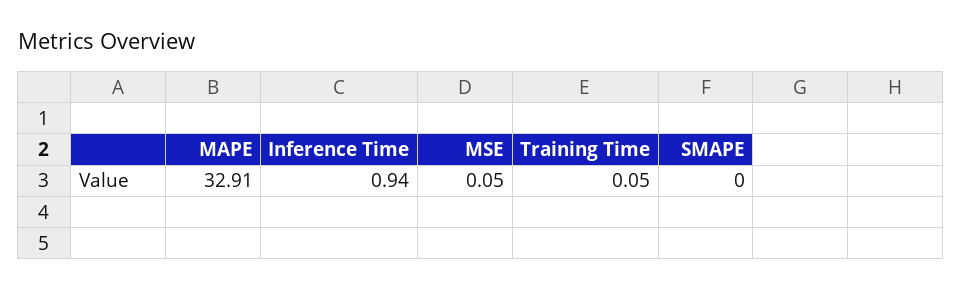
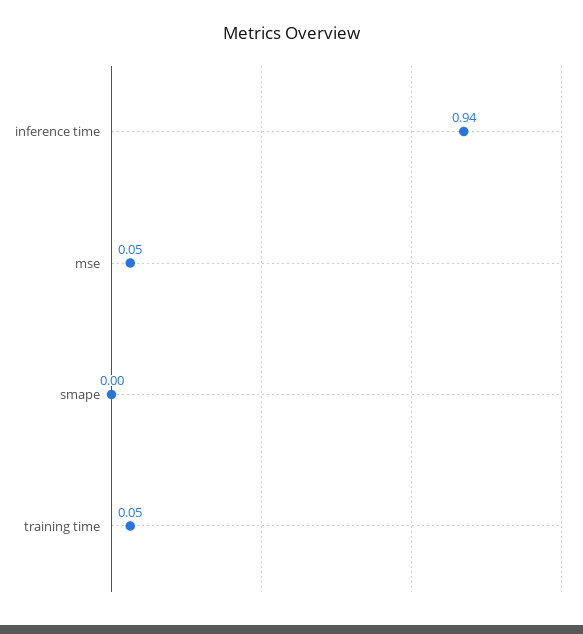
MAPE: 32.91 -> none

